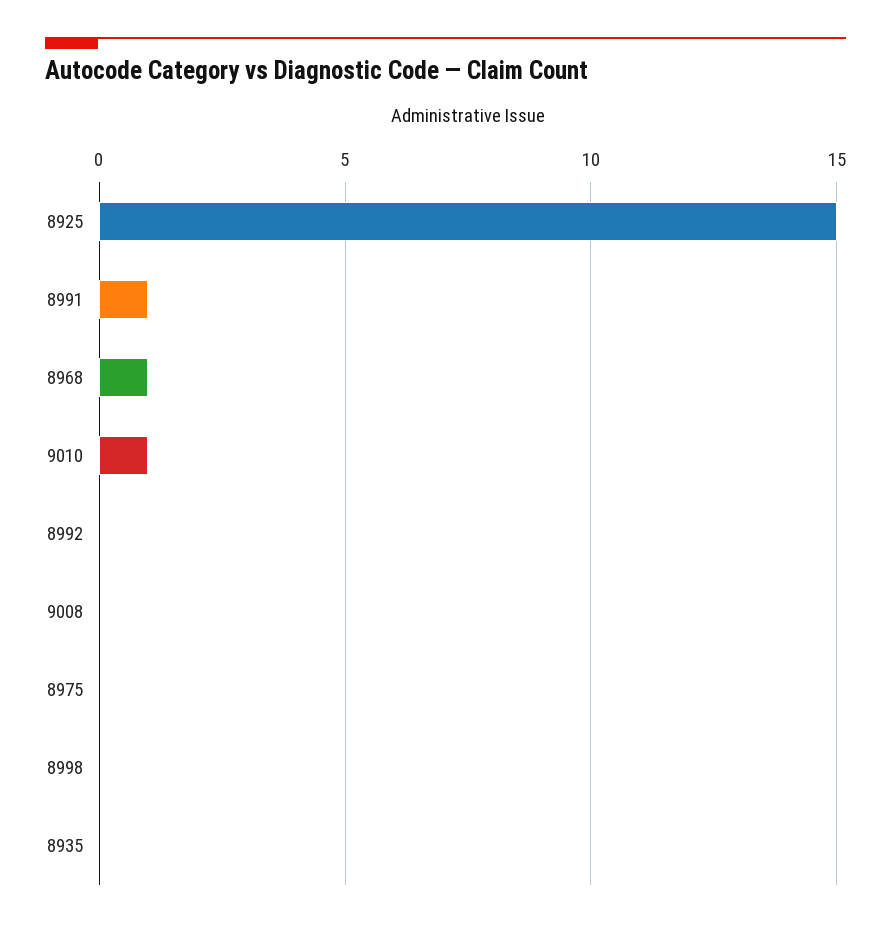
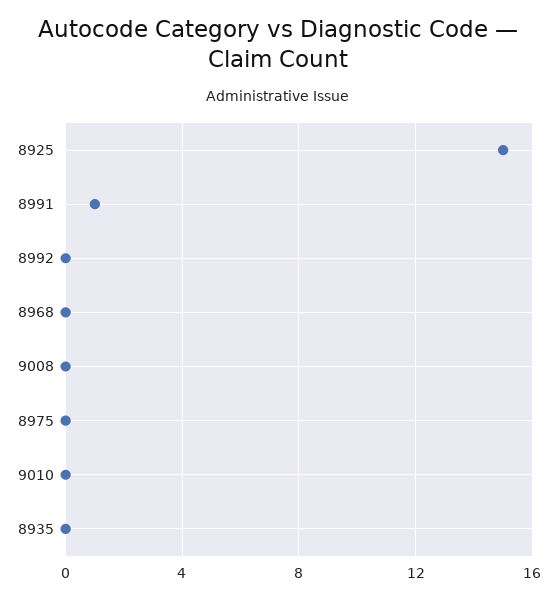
8968: 1 -> 0
9010: 1 -> 0
8998: 0 -> none

